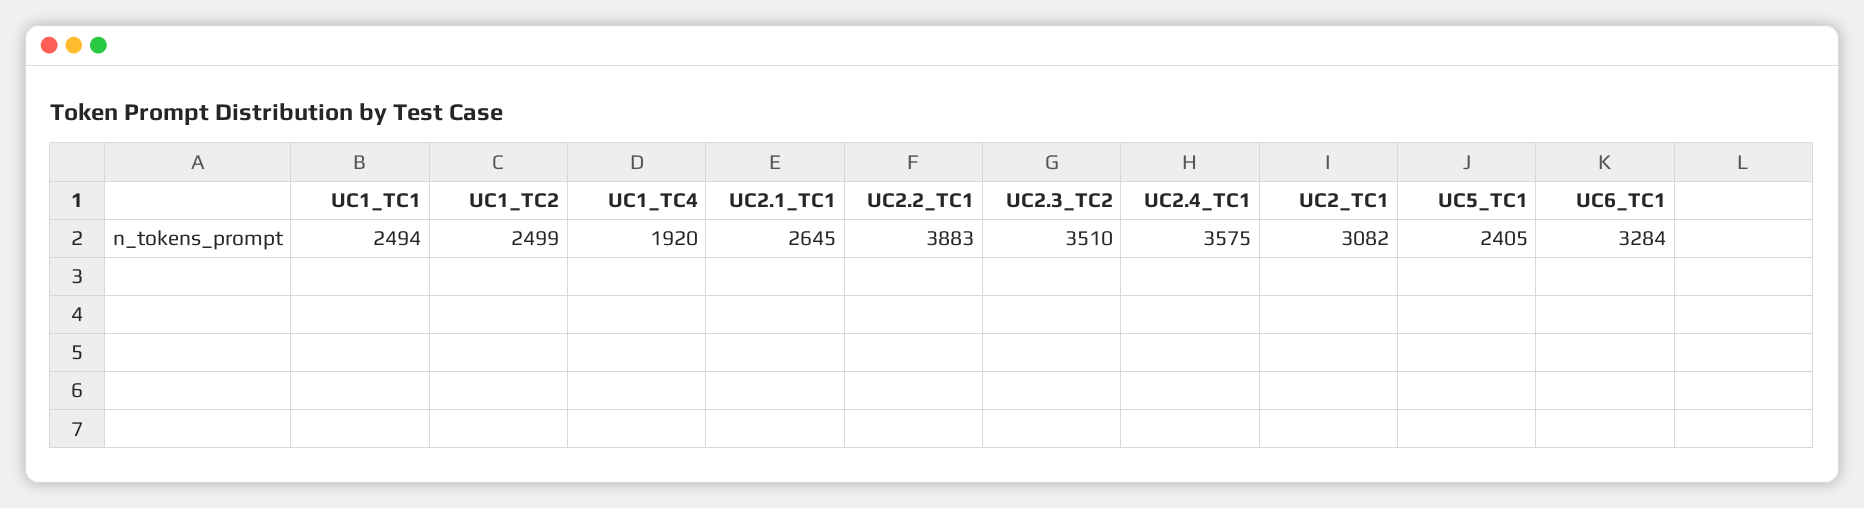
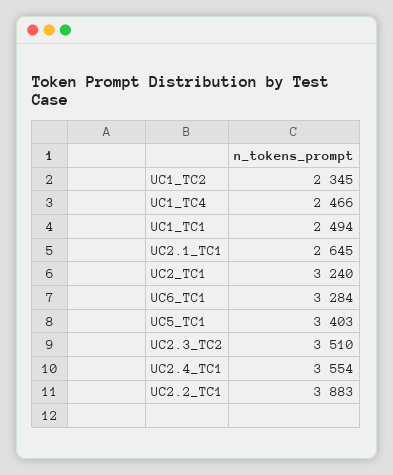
UC1_TC2: 2499 -> 2345
UC1_TC4: 1920 -> 2466
UC2.4_TC1: 3575 -> 3554
UC2_TC1: 3082 -> 3240
UC5_TC1: 2405 -> 3403

